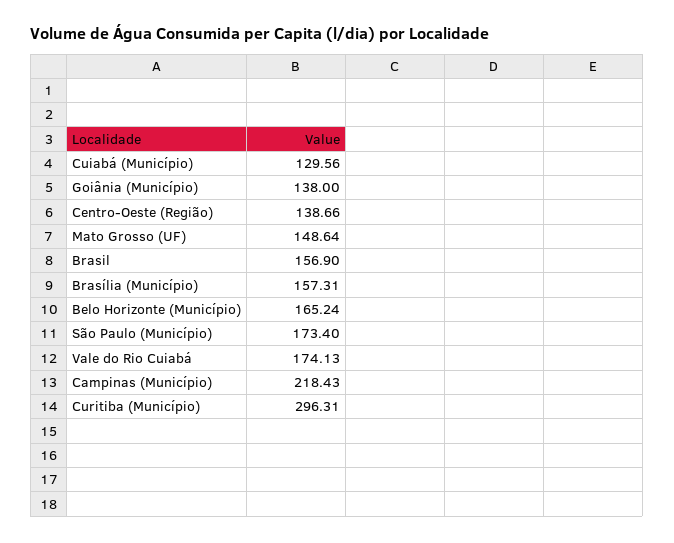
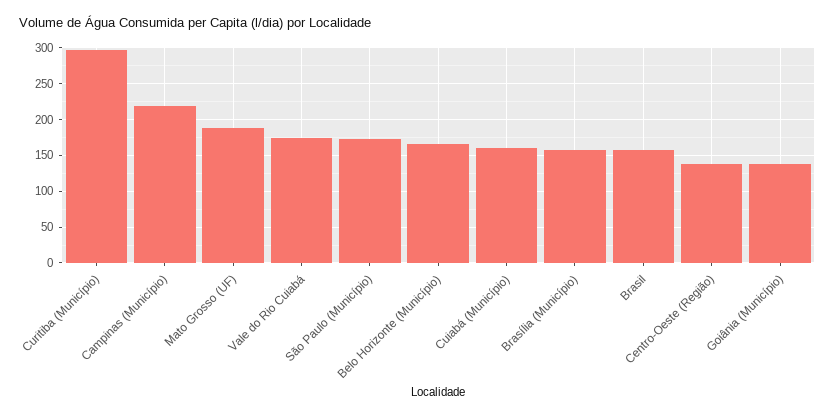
Cuiabá (Município): 129.56 -> 160
Mato Grosso (UF): 148.64 -> 190

